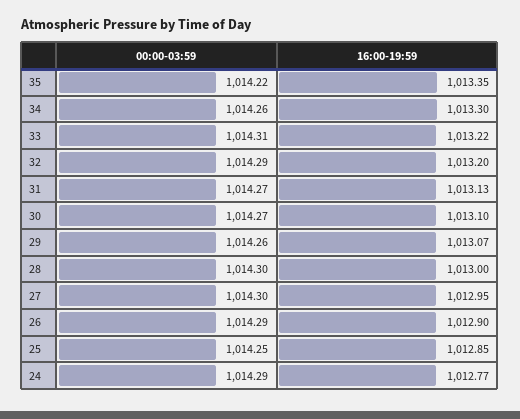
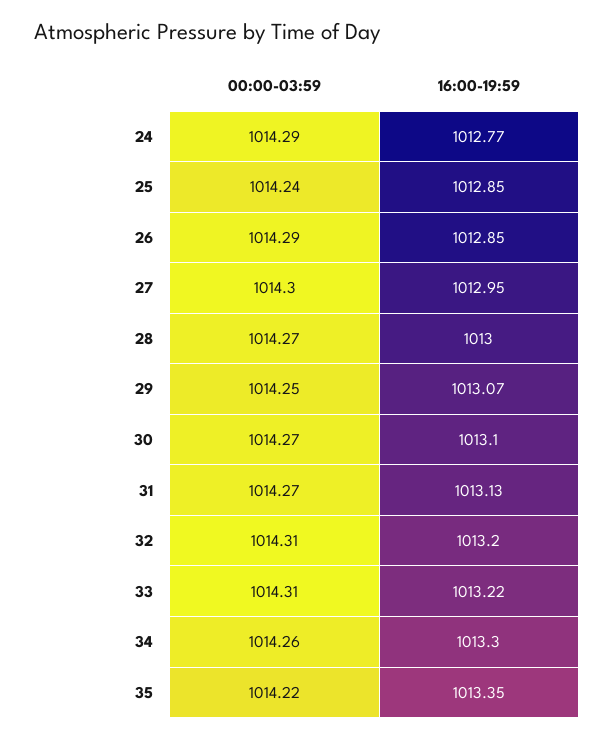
00:00-03:59, 32: 1014.29 -> 1014.31
00:00-03:59, 29: 1014.26 -> 1014.25
00:00-03:59, 28: 1014.3 -> 1014.27
16:00-19:59, 26: 1012.9 -> 1012.85
00:00-03:59, 25: 1014.25 -> 1014.24

